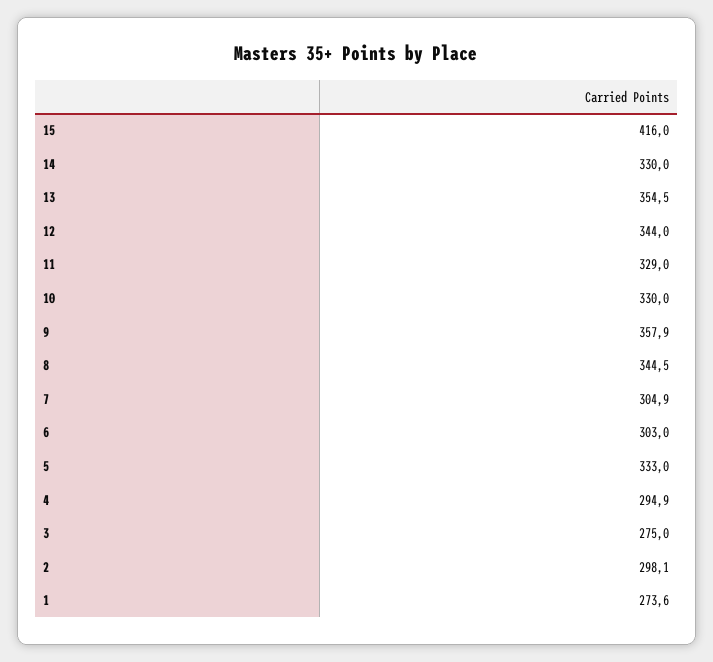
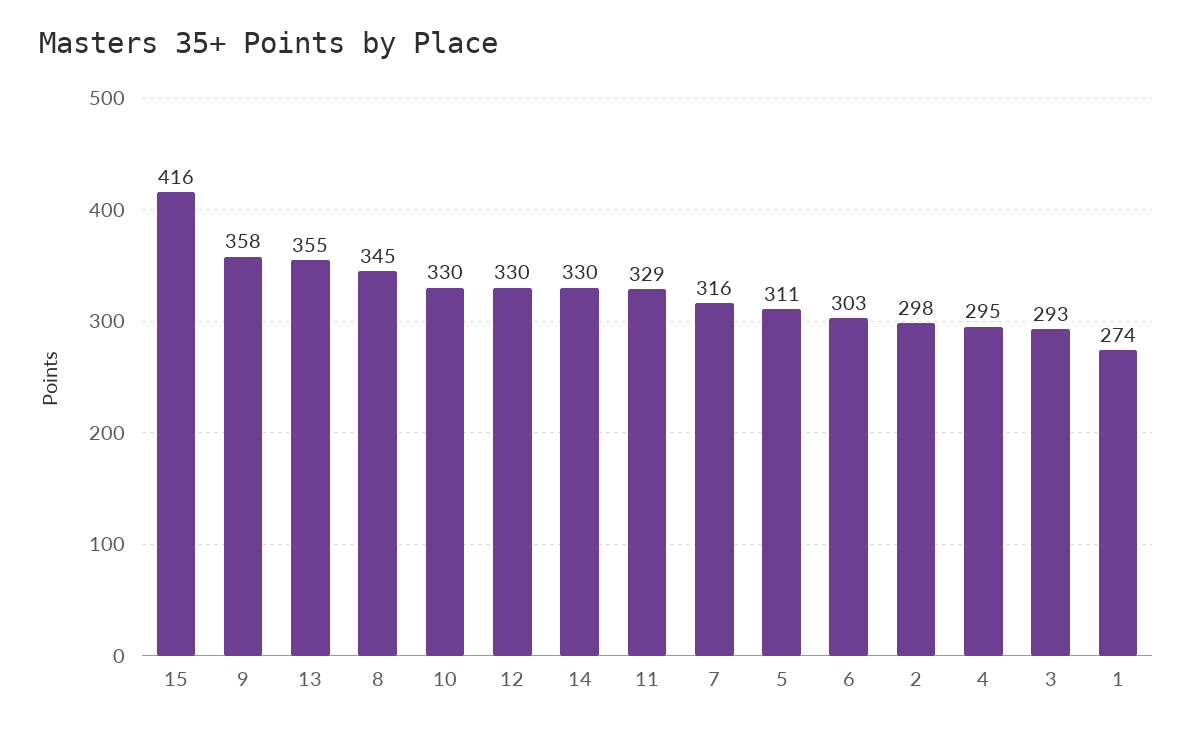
12: 344 -> 330
7: 304.9 -> 316
5: 333 -> 311
3: 275 -> 293

